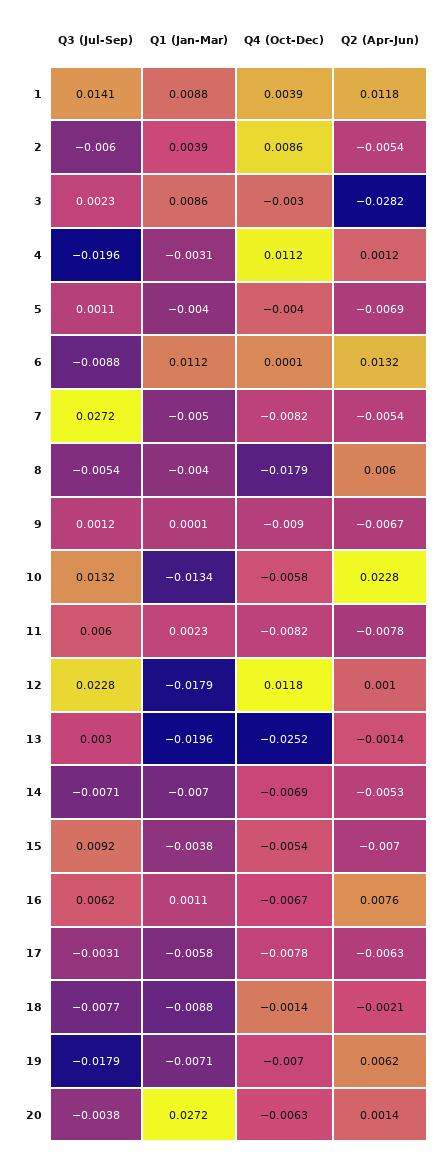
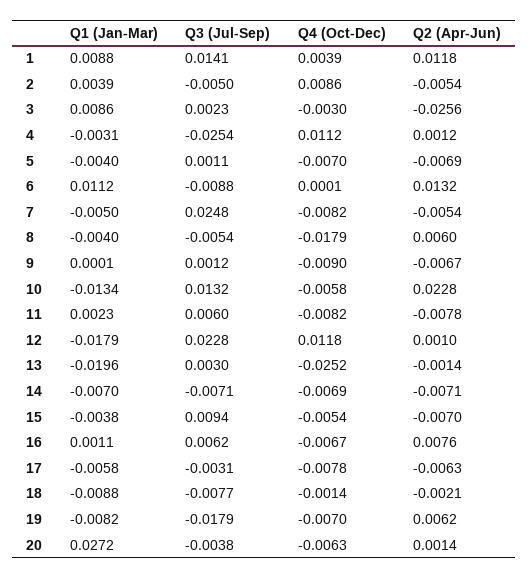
Q3 (Jul-Sep), 2: -0.006 -> -0.005
Q2 (Apr-Jun), 3: -0.0282 -> -0.0256
Q3 (Jul-Sep), 4: -0.0196 -> -0.0254
Q4 (Oct-Dec), 5: -0.004 -> -0.007
Q3 (Jul-Sep), 7: 0.0272 -> 0.0248
Q2 (Apr-Jun), 14: -0.0053 -> -0.0071
Q3 (Jul-Sep), 15: 0.0092 -> 0.0094
Q1 (Jan-Mar), 19: -0.0071 -> -0.0082

